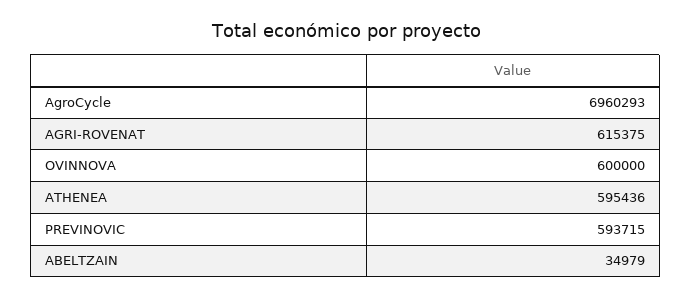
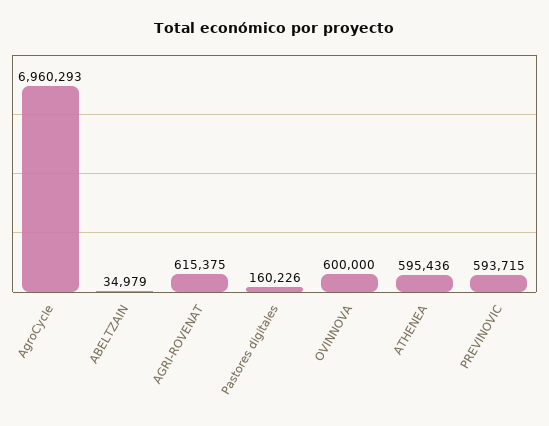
Pastores digitales: none -> 160226

